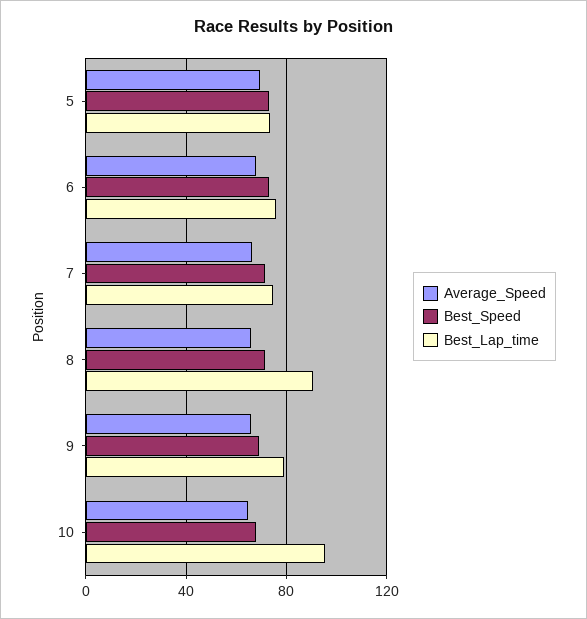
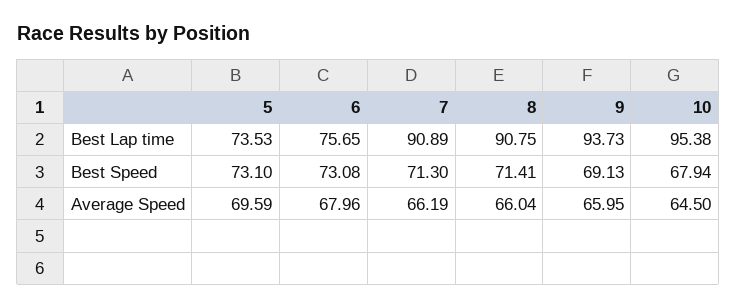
Best_Lap_time, 7: 75 -> 90.89
Best_Lap_time, 9: 80 -> 93.73

